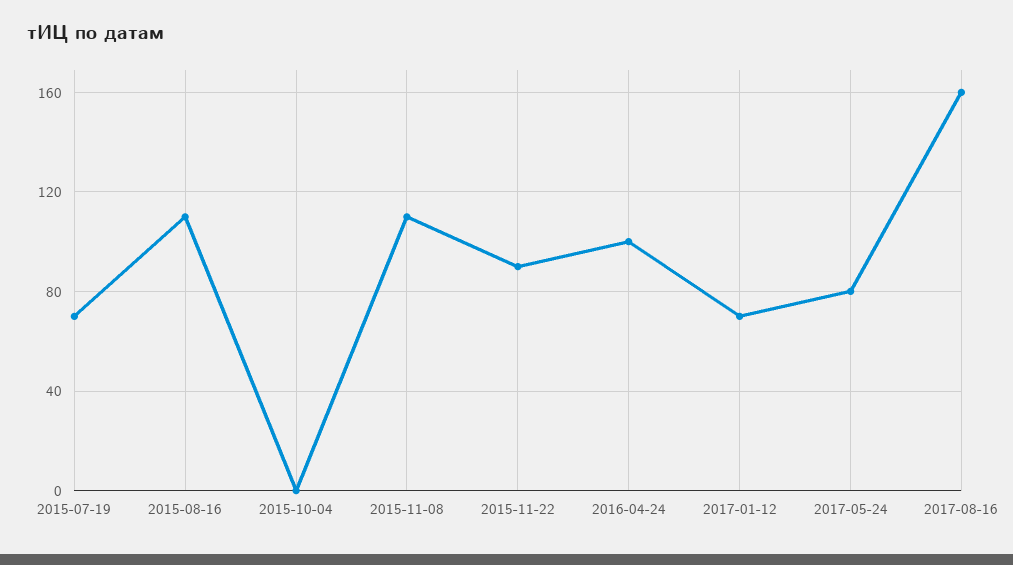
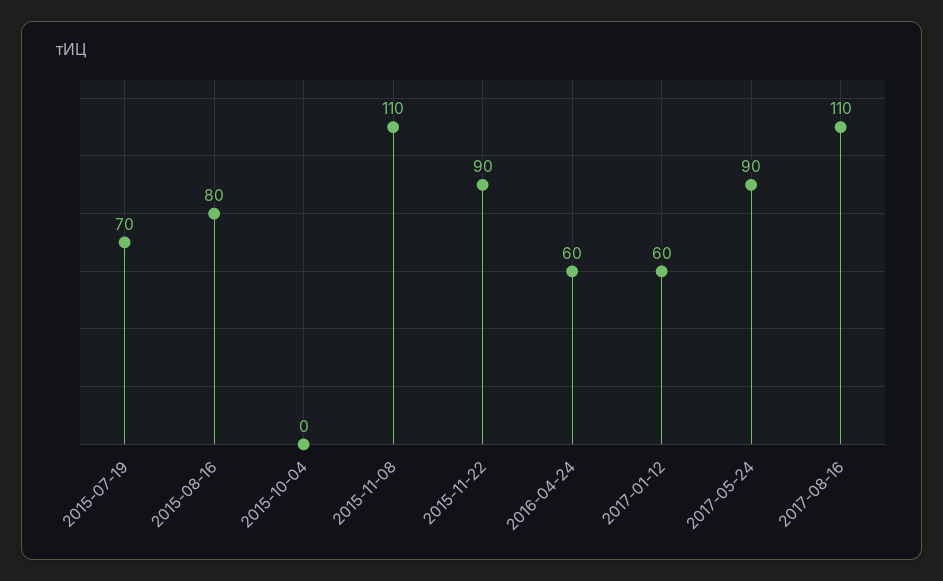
2015-08-16: 110 -> 80
2016-04-24: 100 -> 60
2017-01-12: 70 -> 60
2017-05-24: 80 -> 90
2017-08-16: 160 -> 110

